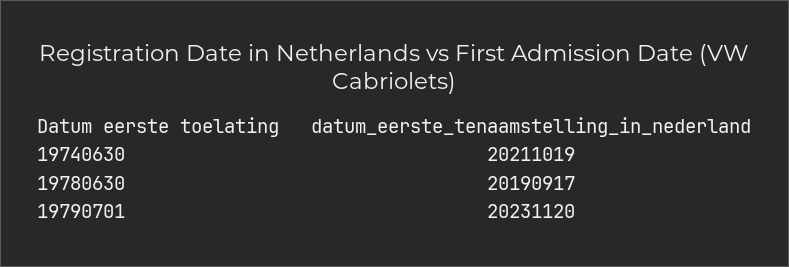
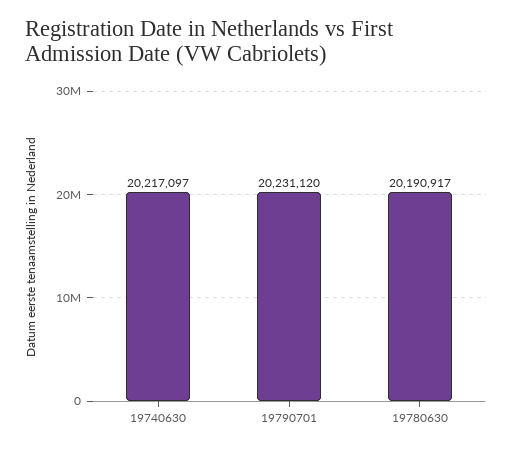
19740630: 20211019 -> 20217097

